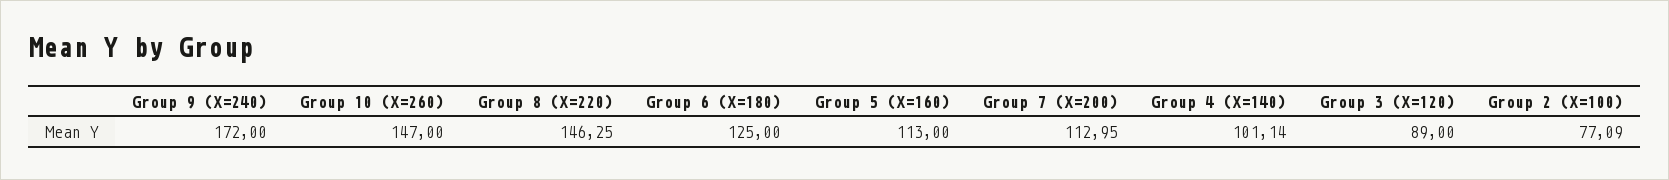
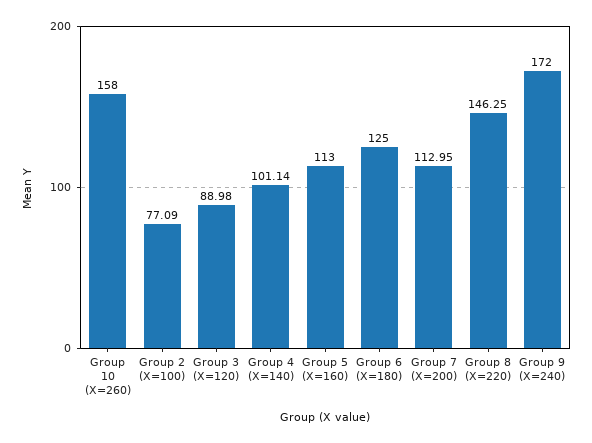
Group 10 (X=260): 147 -> 158
Group 3 (X=120): 89 -> 88.98

